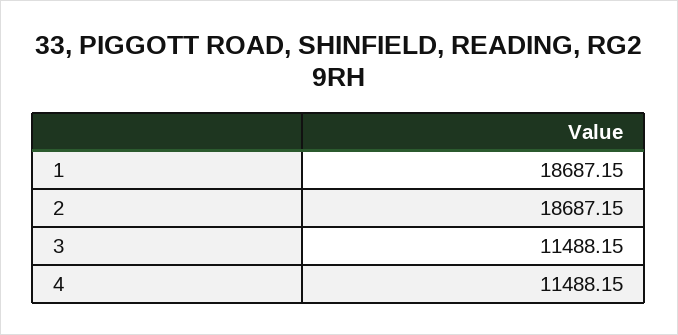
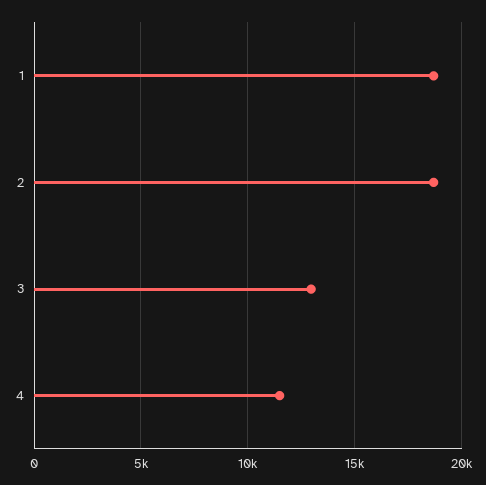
3: 11488.15 -> 13000

